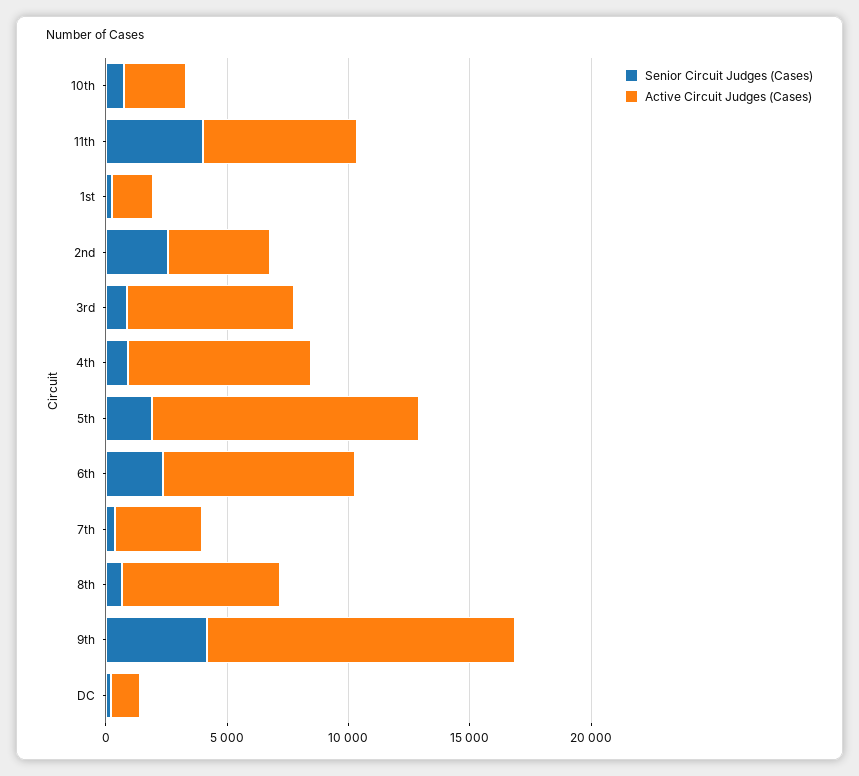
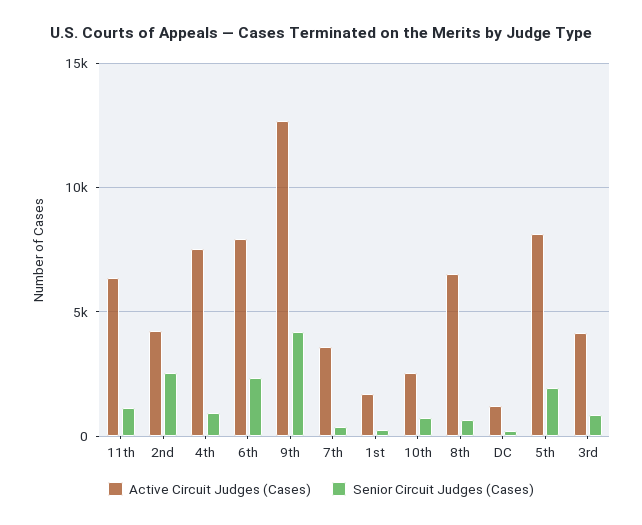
Senior Circuit Judges (Cases), 11th: 4000 -> 1000
Active Circuit Judges (Cases), 3rd: 7000 -> 4000
Active Circuit Judges (Cases), 5th: 11000 -> 8000

